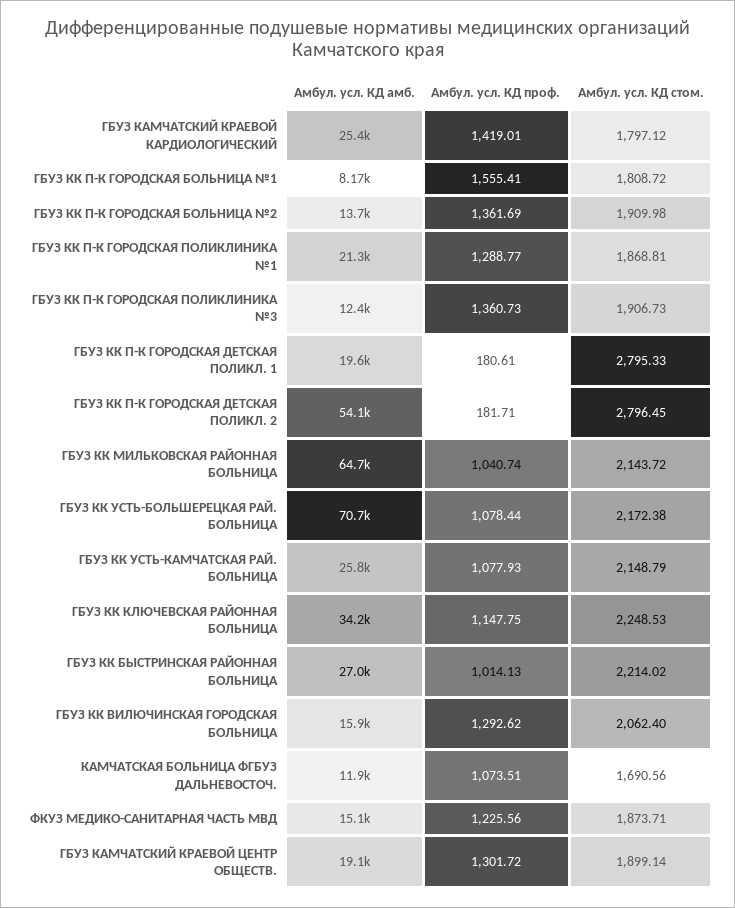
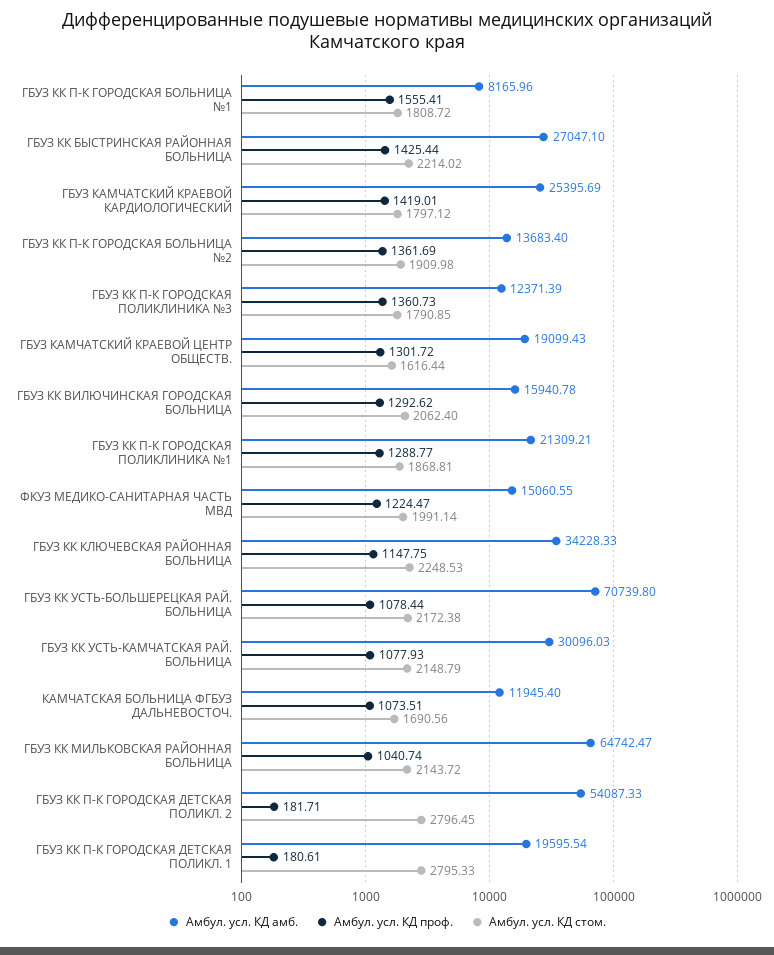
Амбул. усл. КД стом., ГБУЗ КК П-К ГОРОДСКАЯ ПОЛИКЛИНИКА №3: 1906.73 -> 1790.85
Амбул. усл. КД амб., ГБУЗ КК УСТЬ-КАМЧАТСКАЯ РАЙ. БОЛЬНИЦА: 25800 -> 30096.03
Амбул. усл. КД проф., ГБУЗ КК БЫСТРИНСКАЯ РАЙОННАЯ БОЛЬНИЦА: 1014.13 -> 1425.44
Амбул. усл. КД проф., ФКУЗ МЕДИКО-САНИТАРНАЯ ЧАСТЬ МВД: 1225.56 -> 1224.47
Амбул. усл. КД стом., ФКУЗ МЕДИКО-САНИТАРНАЯ ЧАСТЬ МВД: 1873.71 -> 1991.14
Амбул. усл. КД стом., ГБУЗ КАМЧАТСКИЙ КРАЕВОЙ ЦЕНТР ОБЩЕСТВ.: 1899.14 -> 1616.44

